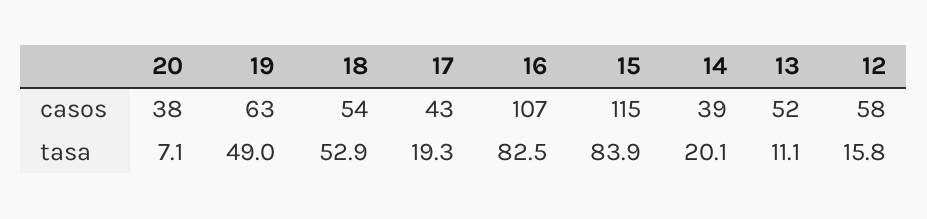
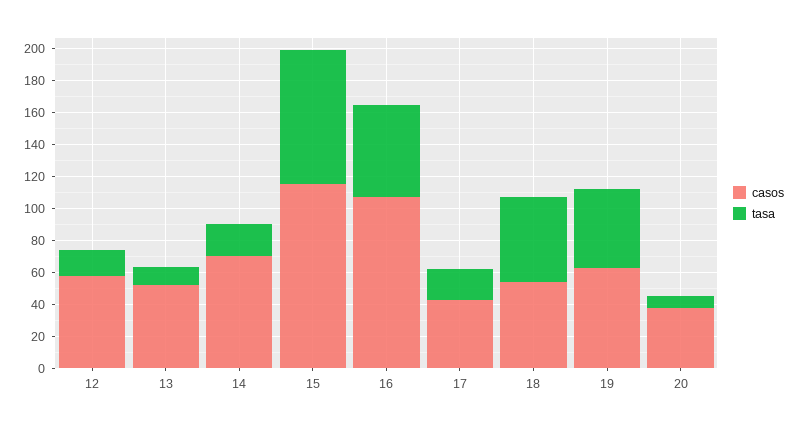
casos, 14: 39 -> 70
tasa, 16: 82.5 -> 60

